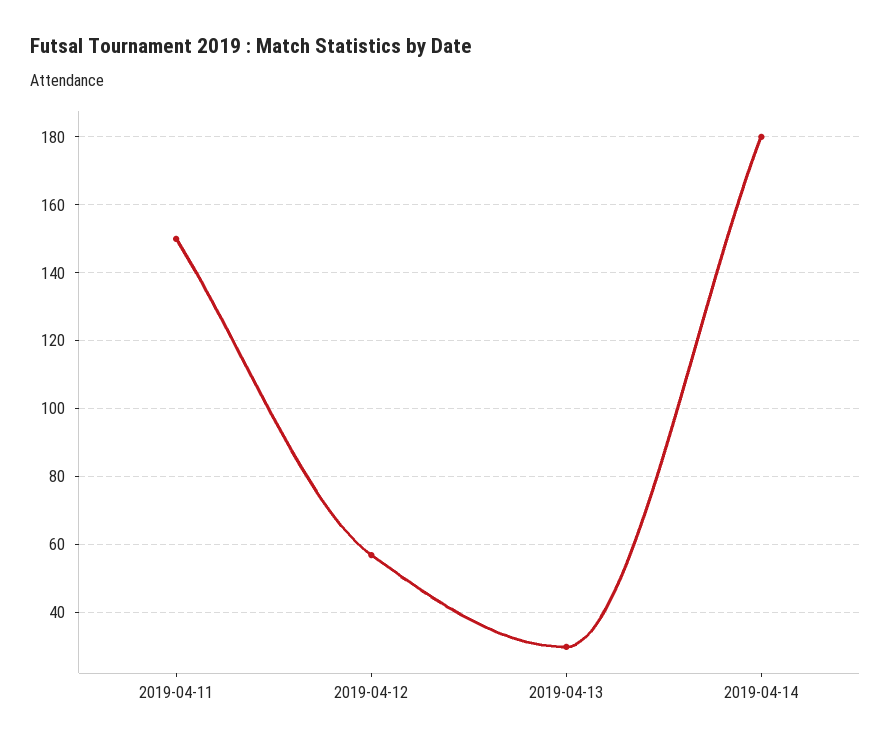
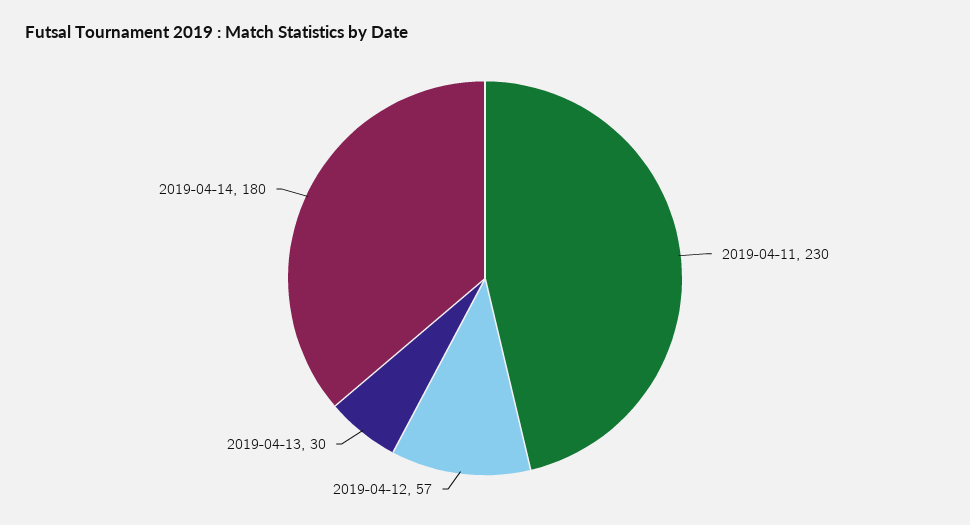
2019-04-11: 150 -> 230

